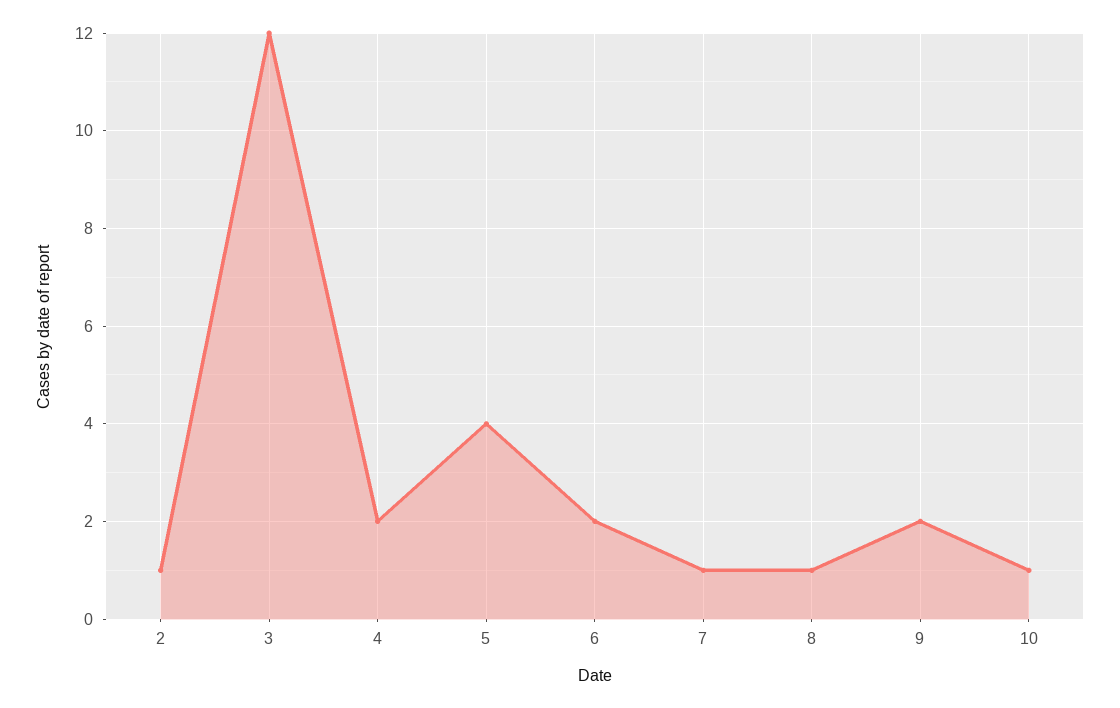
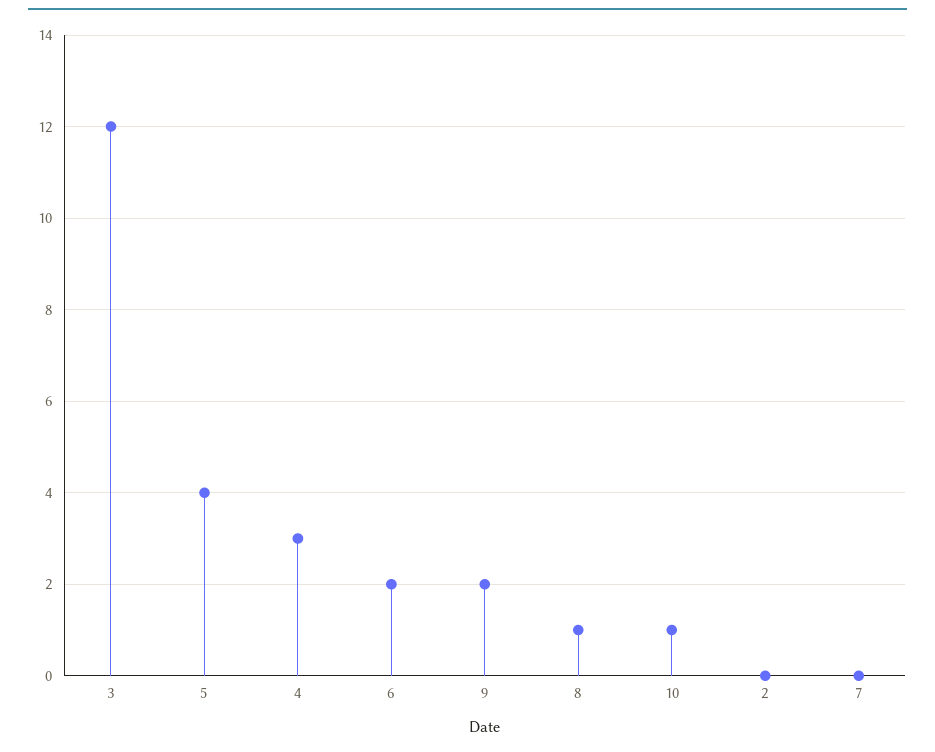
2: 1 -> 0
4: 2 -> 3
7: 1 -> 0

